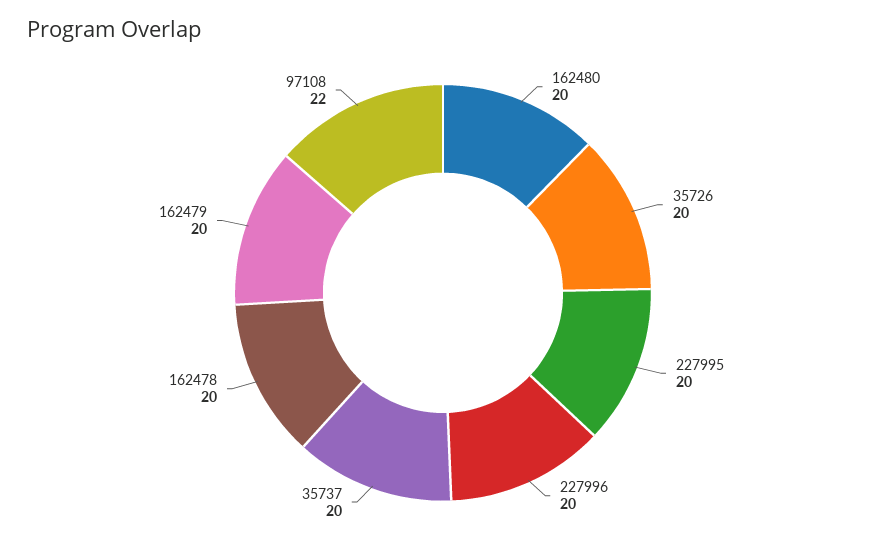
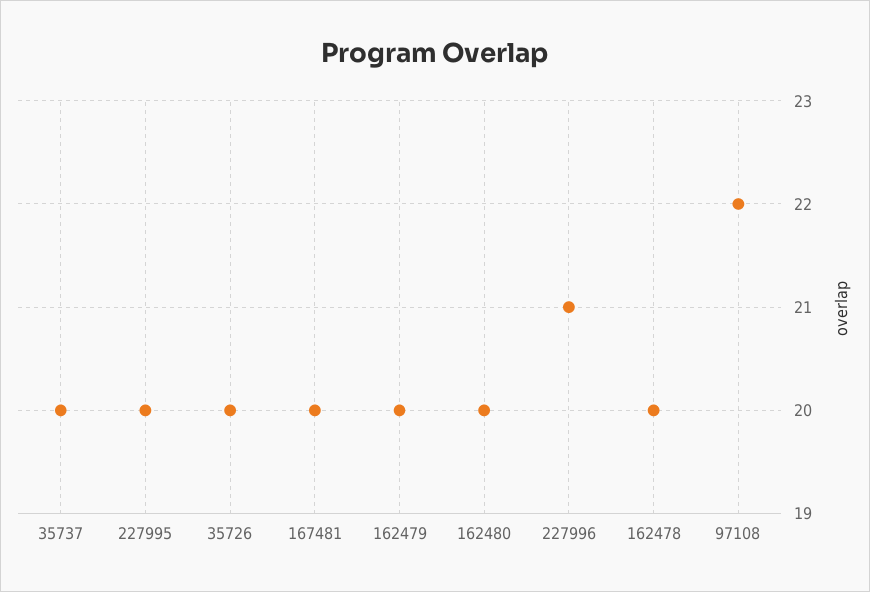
227996: 20 -> 21
167481: none -> 20

